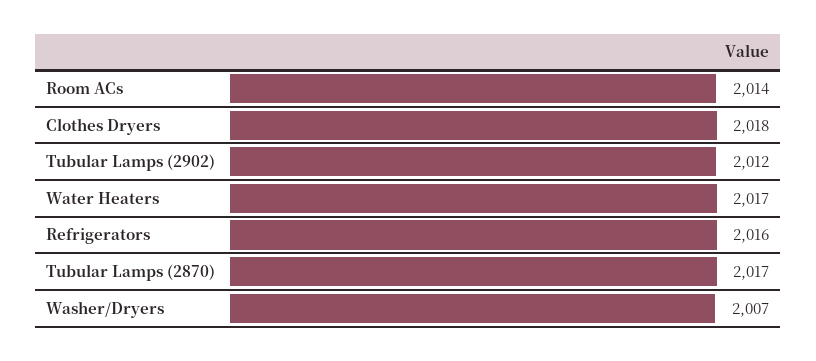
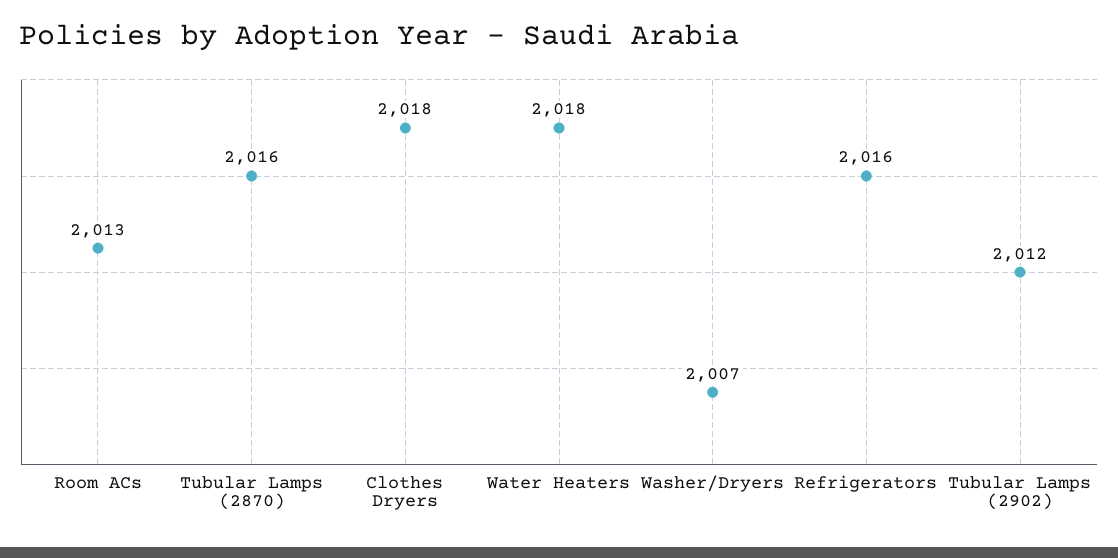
Room ACs: 2014 -> 2013
Water Heaters: 2017 -> 2018
Tubular Lamps (2870): 2017 -> 2016

